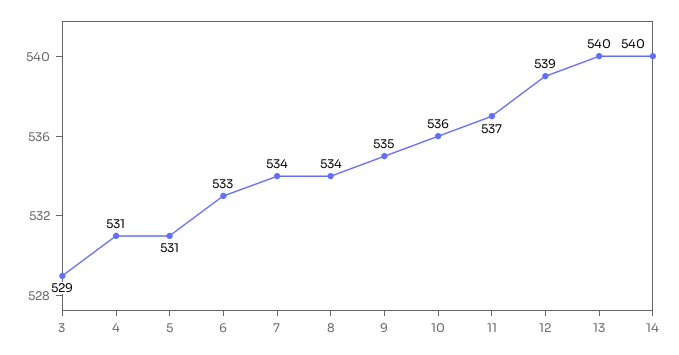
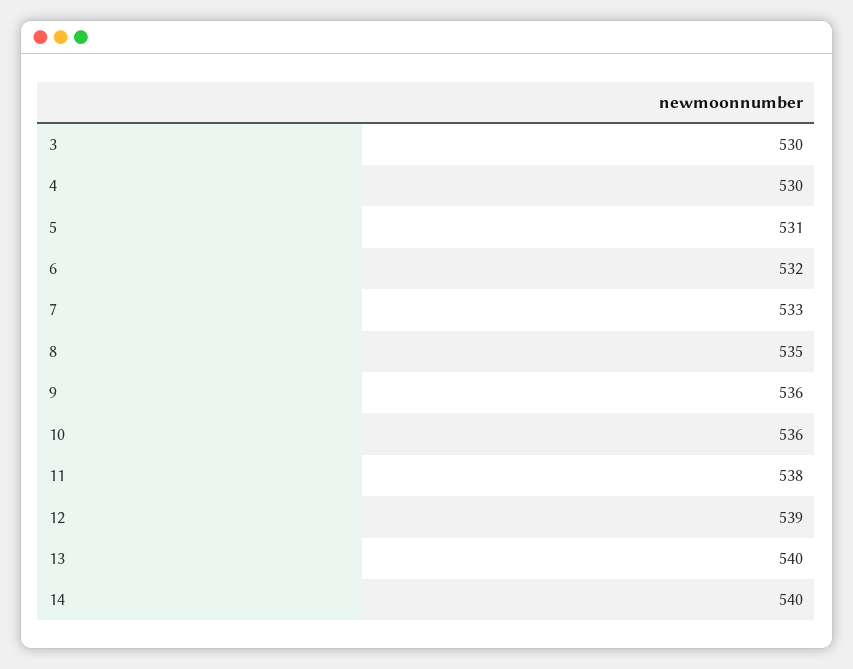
3: 529 -> 530
4: 531 -> 530
6: 533 -> 532
7: 534 -> 533
8: 534 -> 535
9: 535 -> 536
11: 537 -> 538

